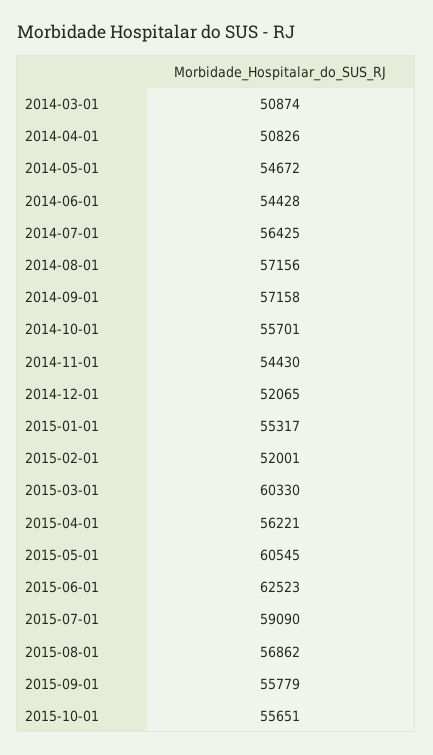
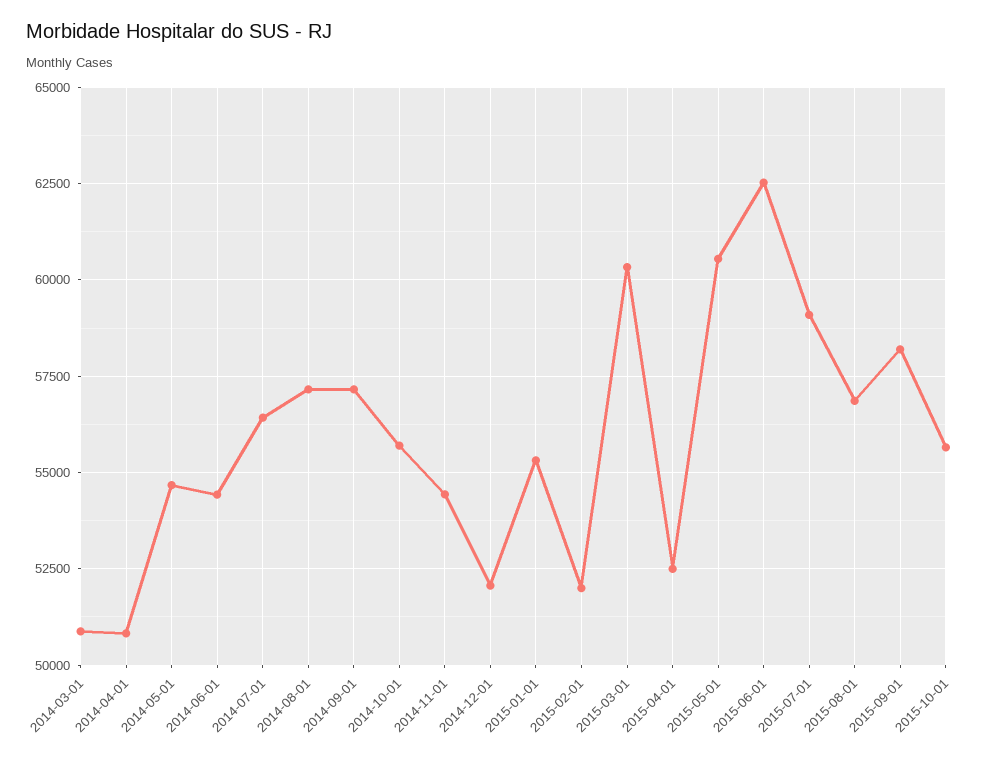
2015-04-01: 56221 -> 52500
2015-09-01: 55779 -> 58250

